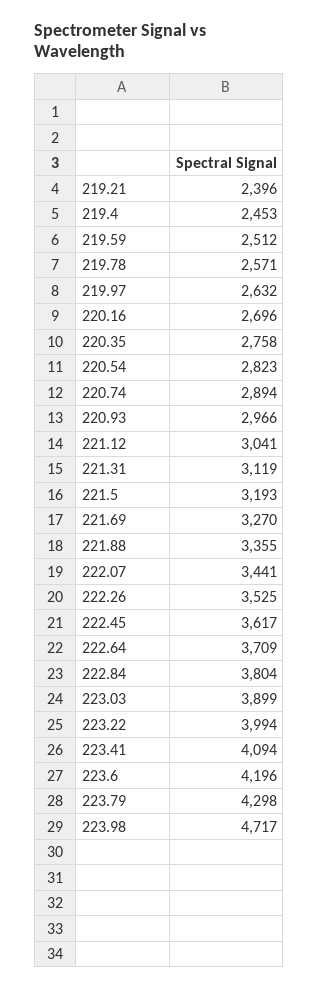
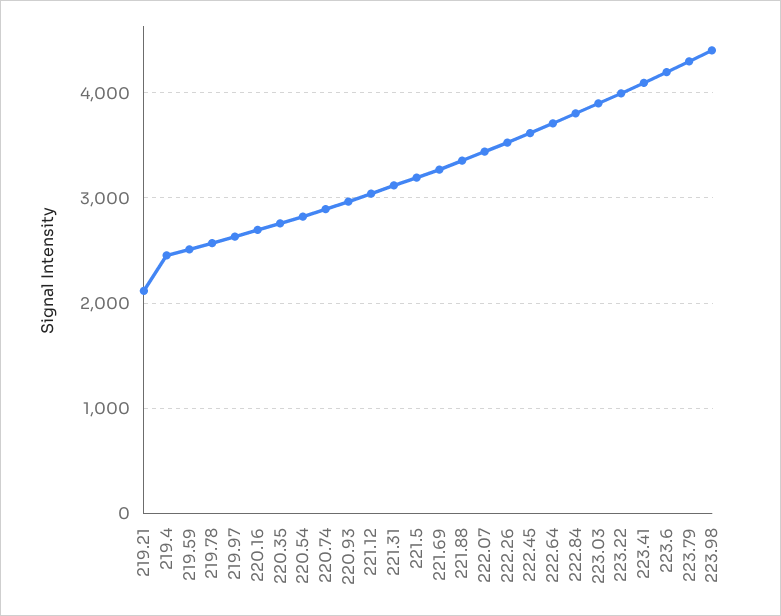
219.21: 2396 -> 2100
223.98: 4717 -> 4400

